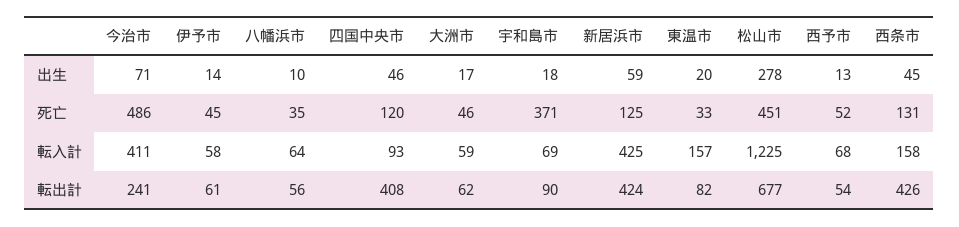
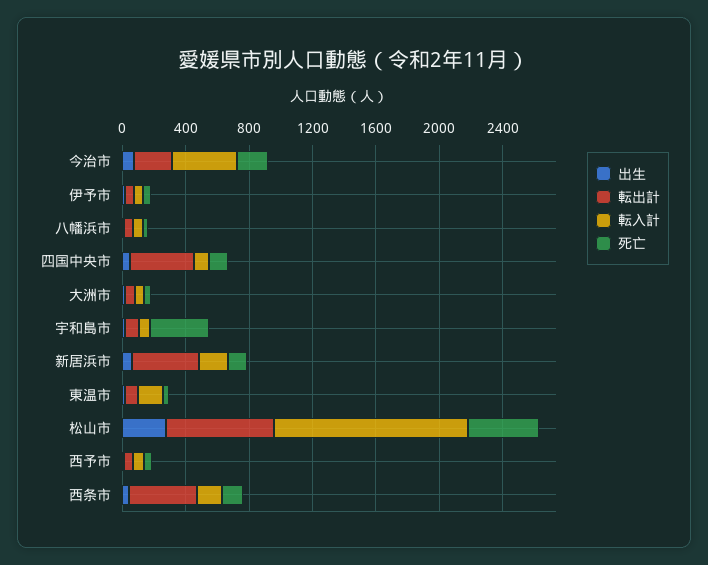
死亡, 今治市: 486 -> 200
転入計, 新居浜市: 425 -> 200

